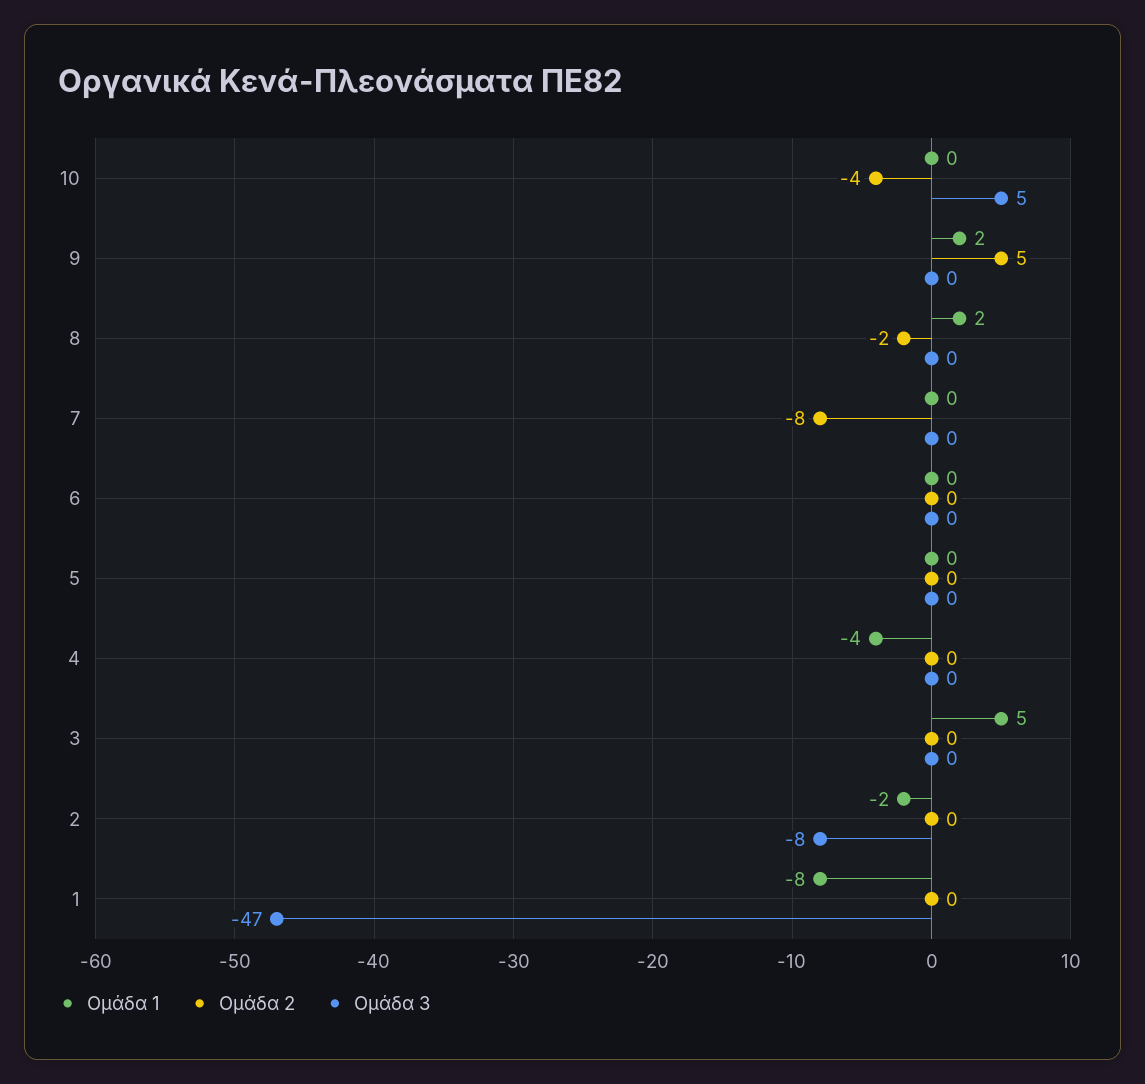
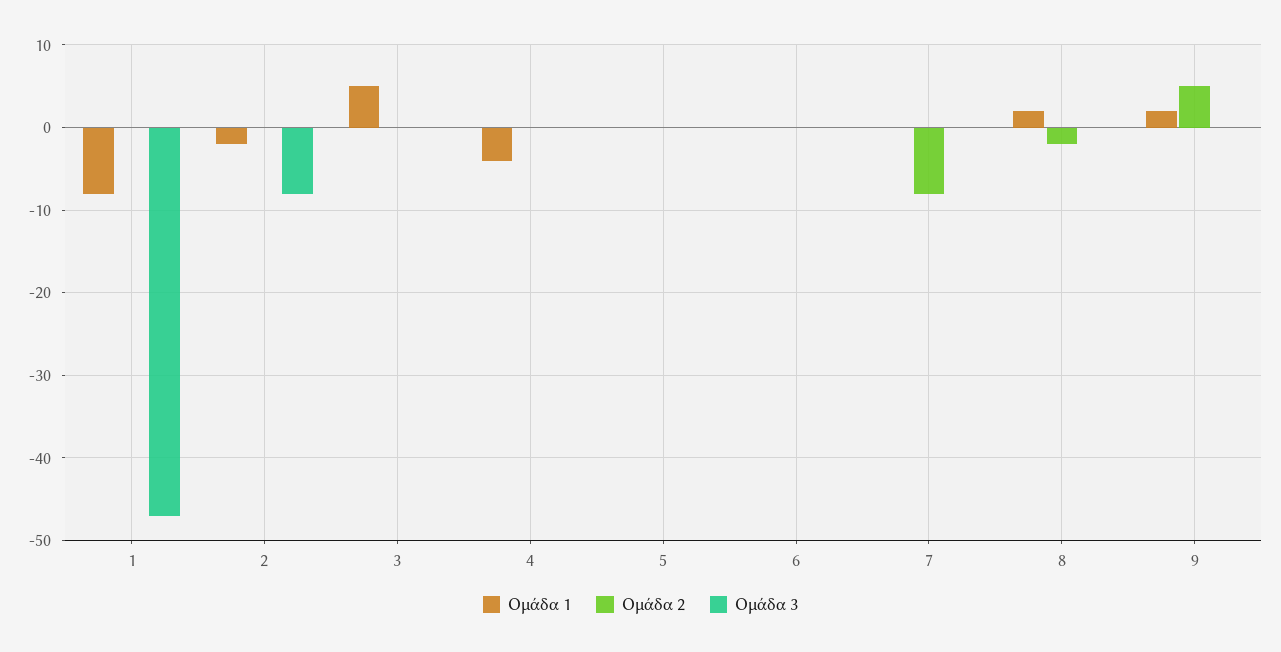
Ομάδα 1, 10: 0 -> none
Ομάδα 2, 10: -4 -> none
Ομάδα 3, 10: 5 -> none

